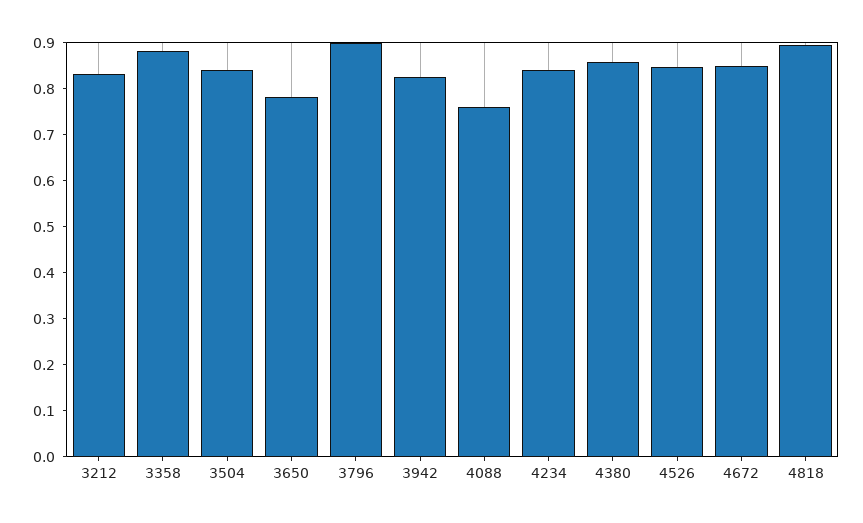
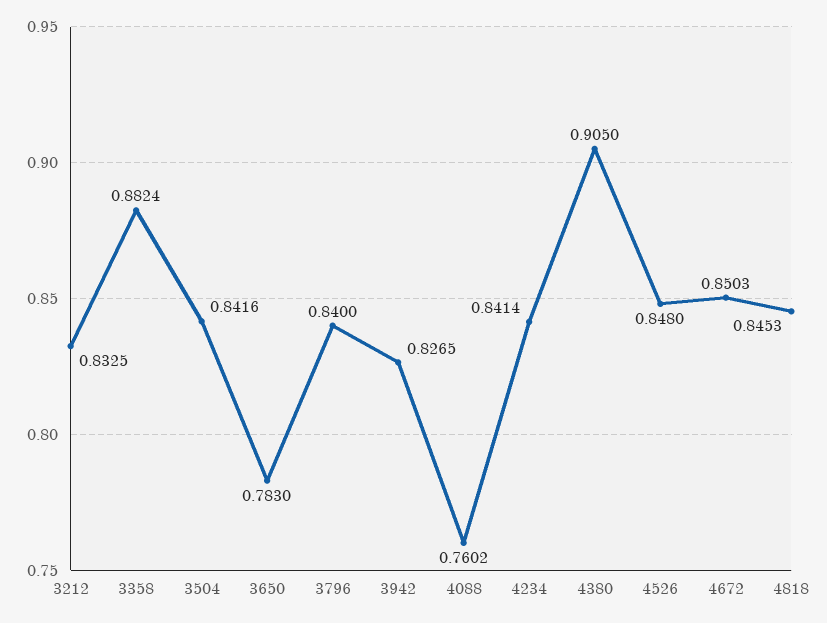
3796: 0.9 -> 0.84
4380: 0.86 -> 0.905
4818: 0.9 -> 0.8453

